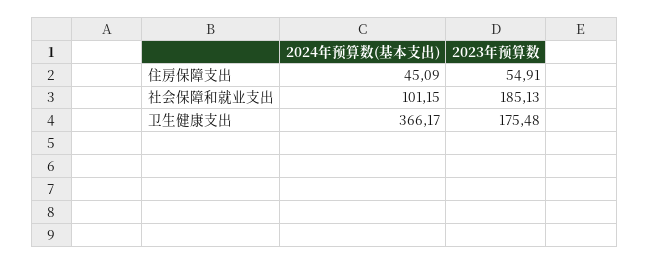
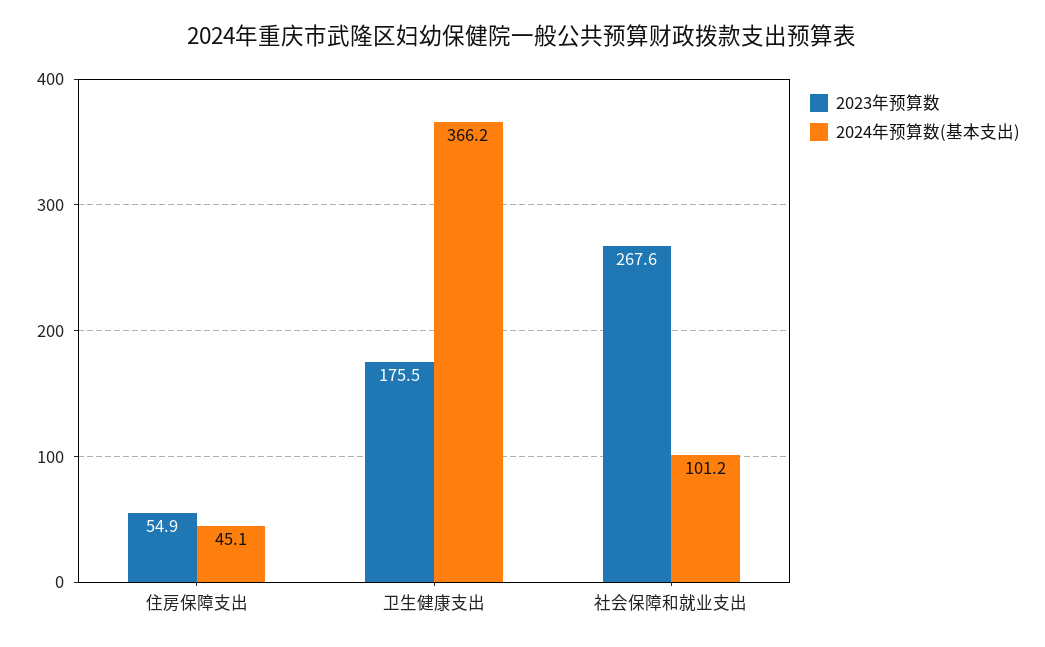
2023年预算数, 社会保障和就业支出: 185.13 -> 267.6

